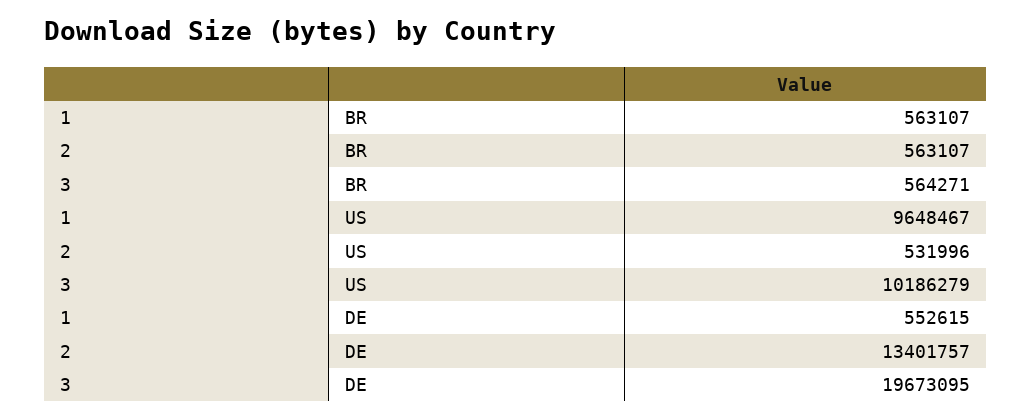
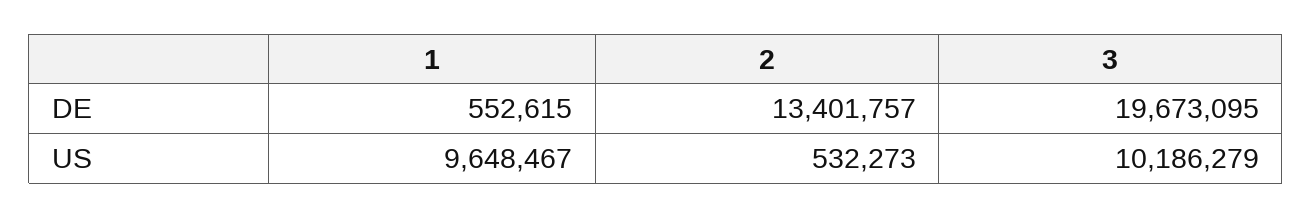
1, BR: 563107 -> none
2, BR: 563107 -> none
3, BR: 564271 -> none
2, US: 531996 -> 532273

